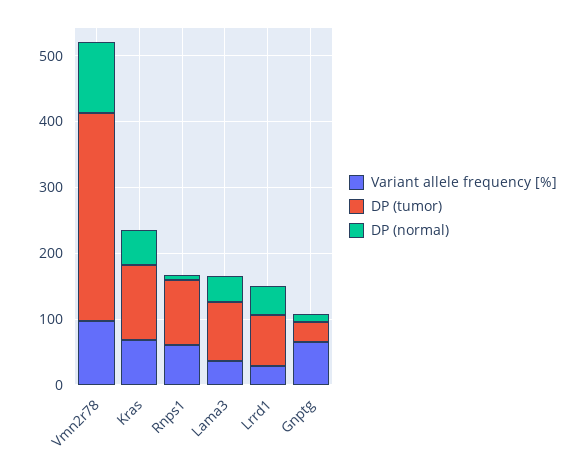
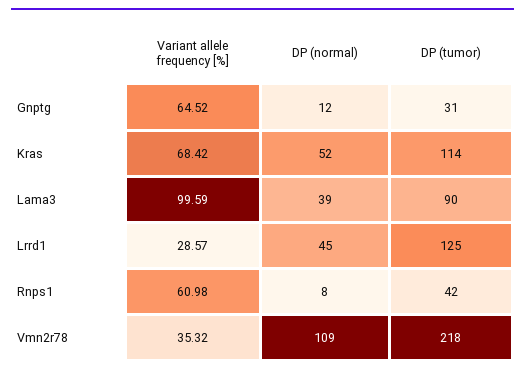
Variant allele frequency [%], Vmn2r78: 100 -> 35.32
DP (tumor), Vmn2r78: 320 -> 218
DP (tumor), Rnps1: 100 -> 42
Variant allele frequency [%], Lama3: 40 -> 99.59
DP (tumor), Lrrd1: 80 -> 125

